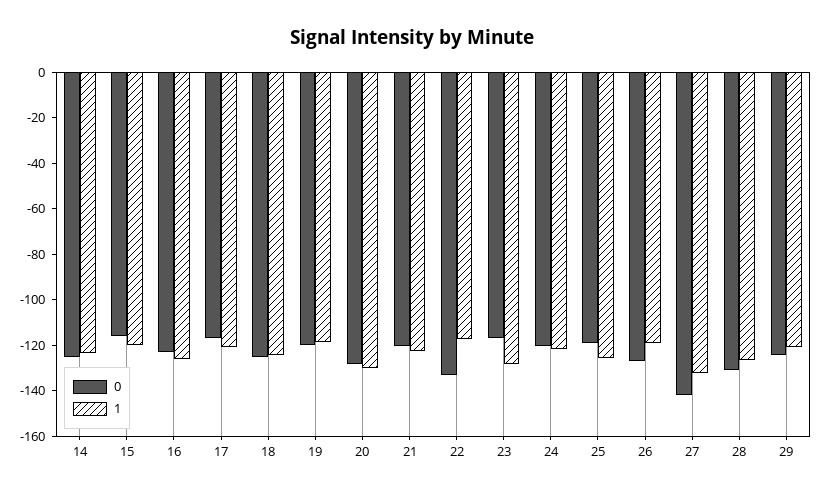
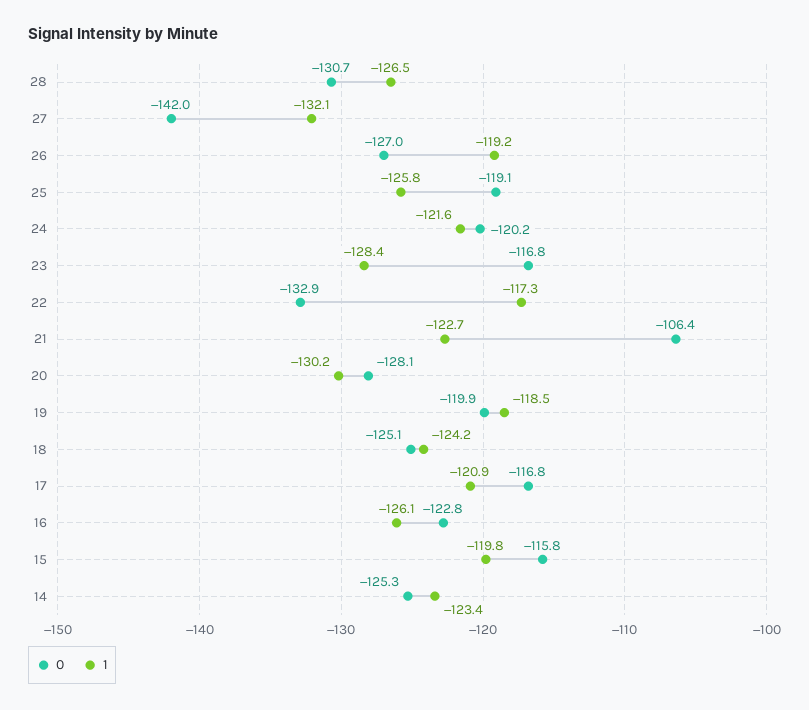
0, 21: -120 -> -106.4
0, 29: -125 -> none
1, 29: -120 -> none

